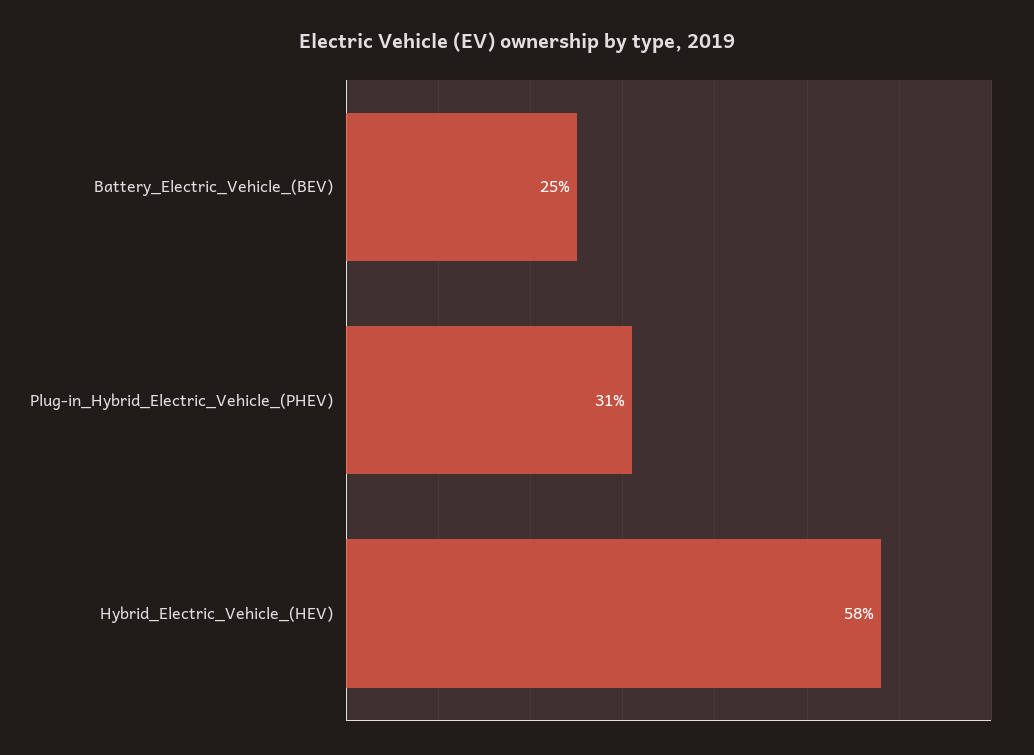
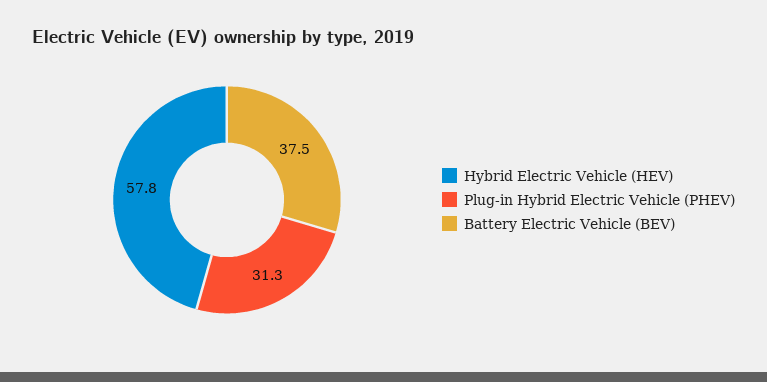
Battery_Electric_Vehicle_(BEV): 25 -> 37.5

